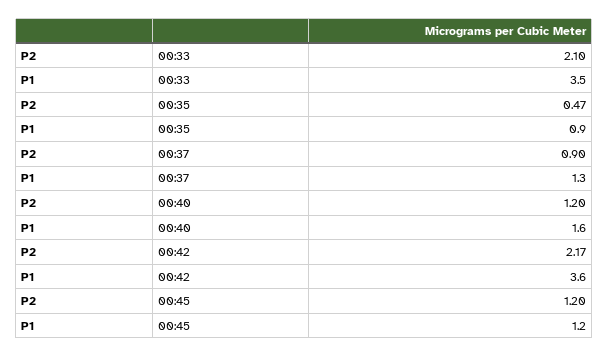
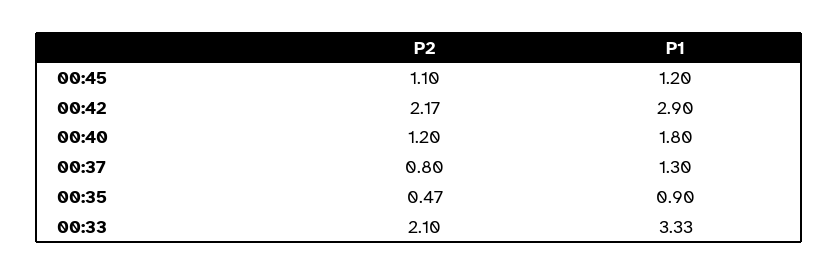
P1, 00:33: 3.5 -> 3.33
P2, 00:37: 0.9 -> 0.8
P1, 00:40: 1.6 -> 1.8
P1, 00:42: 3.6 -> 2.9
P2, 00:45: 1.2 -> 1.1

